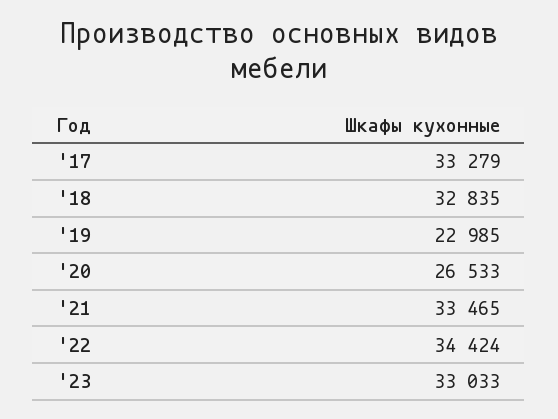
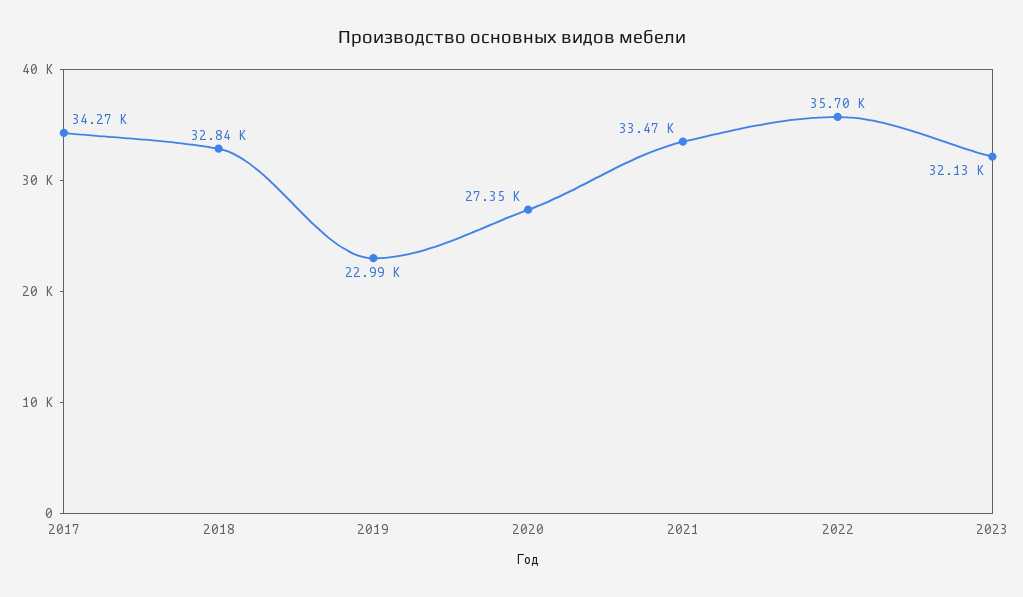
'17: 33279 -> 34270
'20: 26533 -> 27350
'22: 34424 -> 35700
'23: 33033 -> 32130

